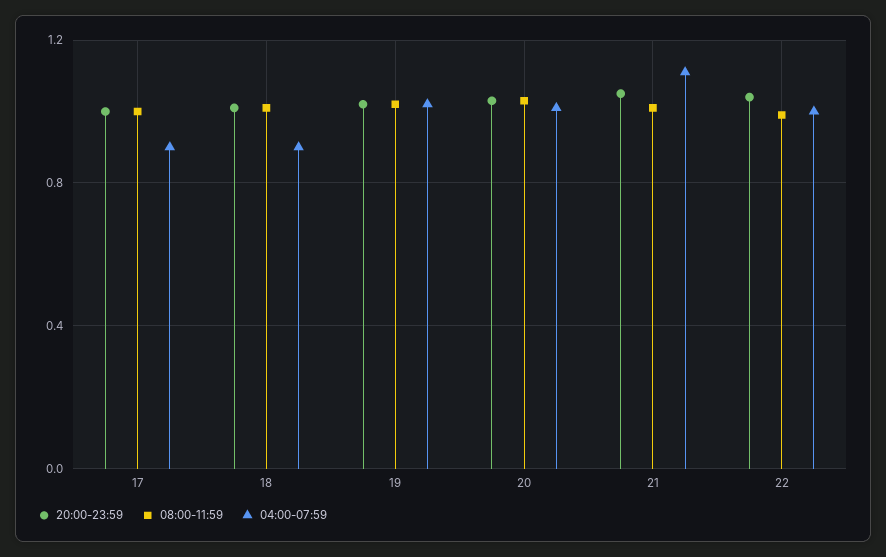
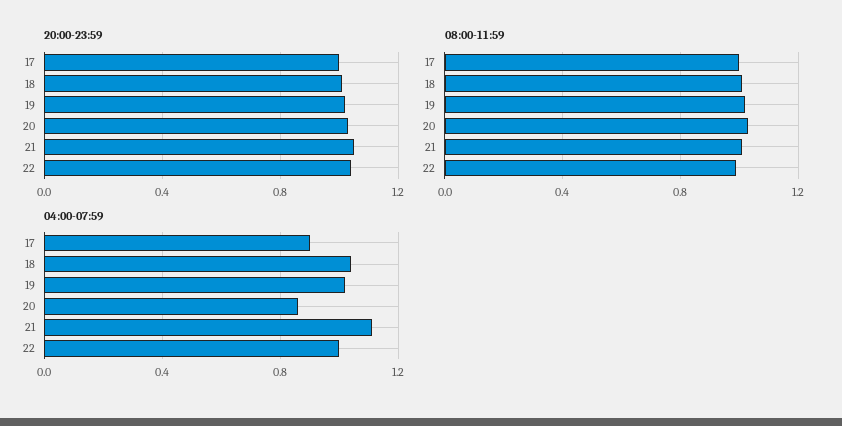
04:00-07:59, 18: 0.9 -> 1.05
04:00-07:59, 20: 1 -> 0.85

